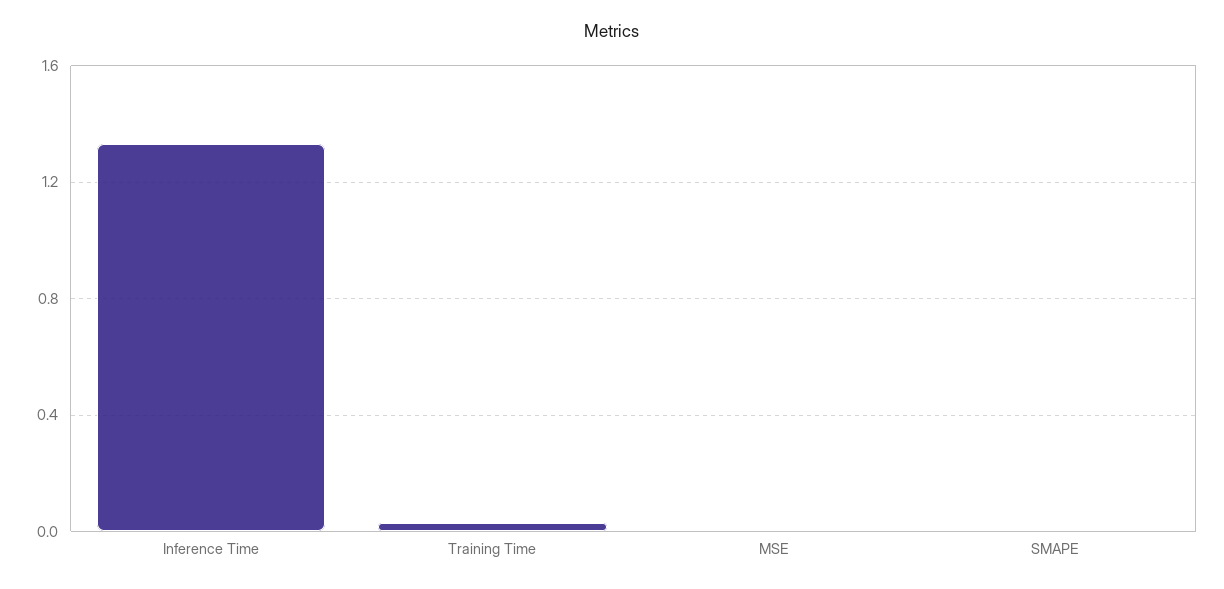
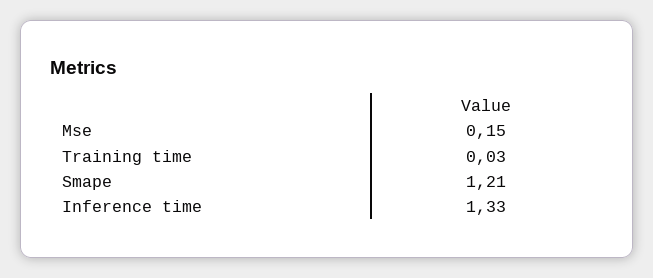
MSE: 0 -> 0.15
SMAPE: 0 -> 1.21

